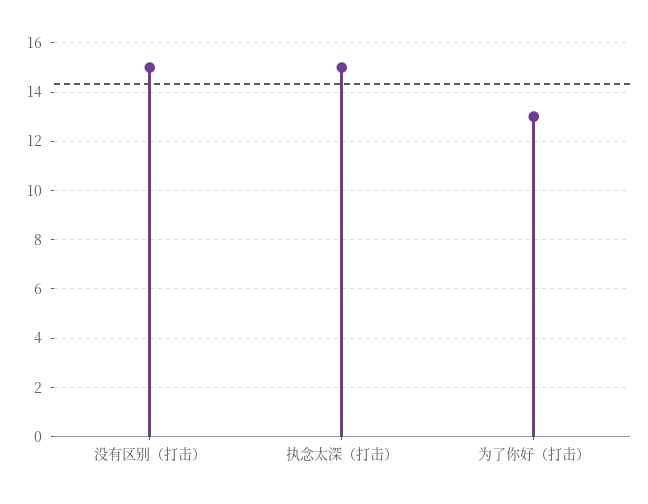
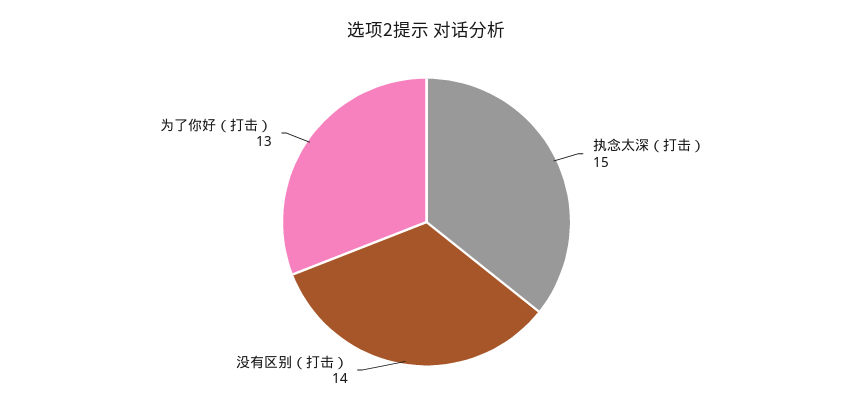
没有区别（打击）: 15 -> 14

